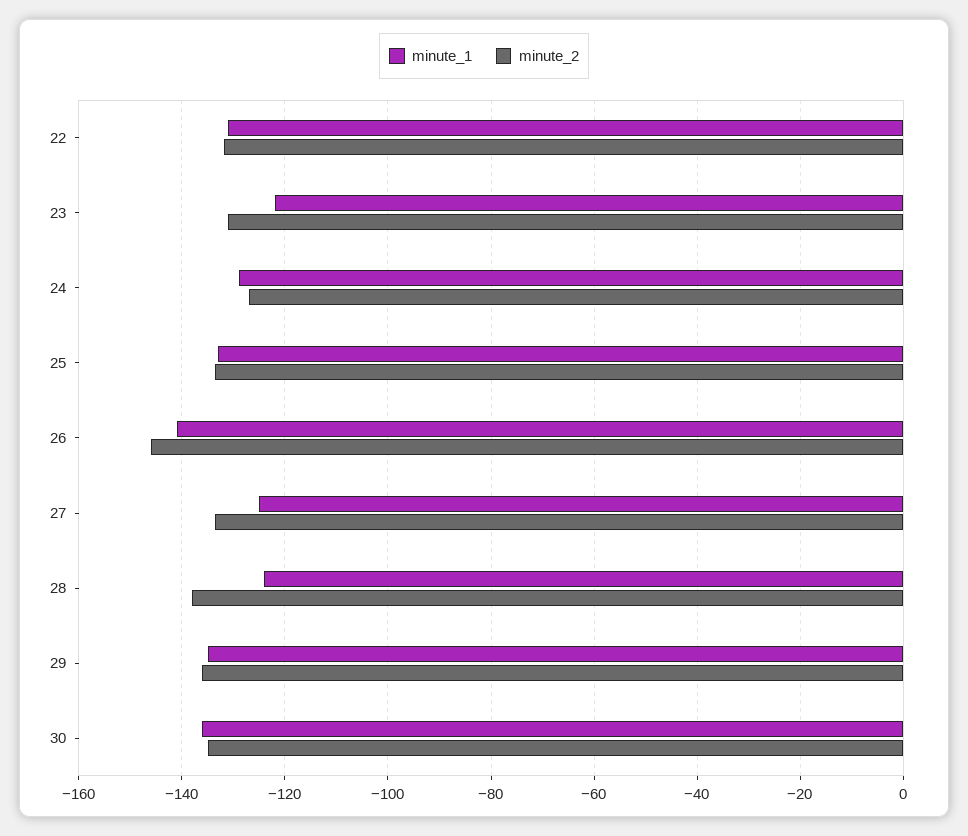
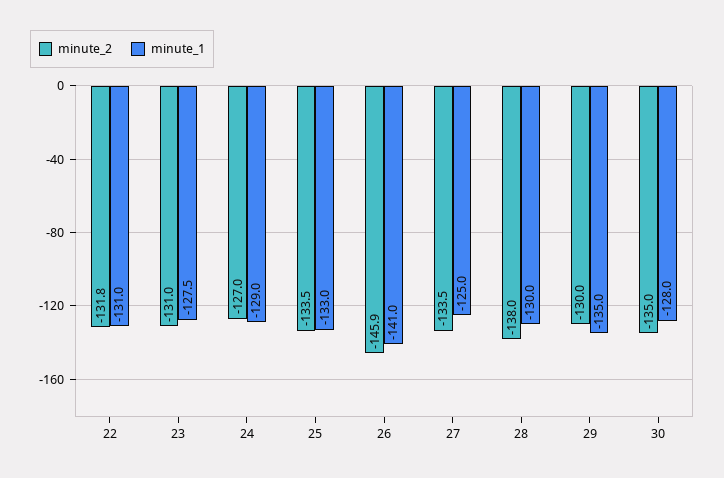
minute_1, 23: -122 -> -127.5
minute_1, 28: -124 -> -130
minute_2, 29: -136 -> -130
minute_1, 30: -136 -> -128

